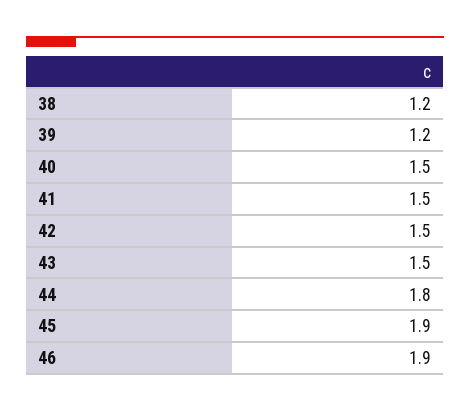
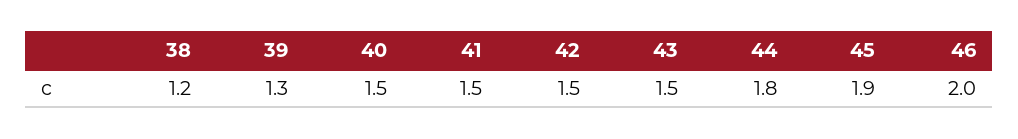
39: 1.2 -> 1.3
46: 1.9 -> 2

